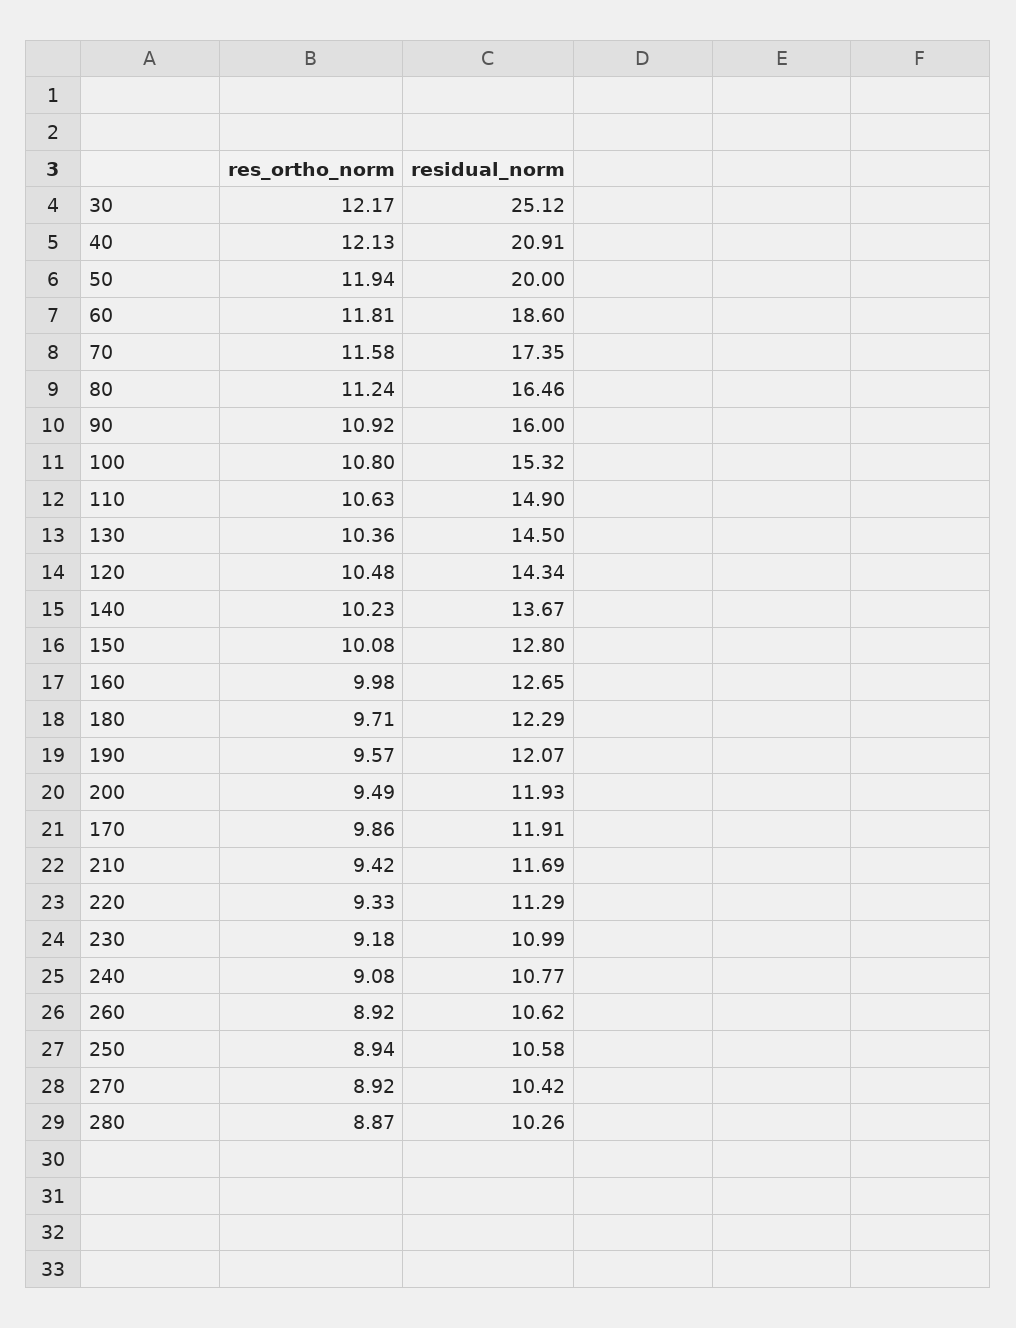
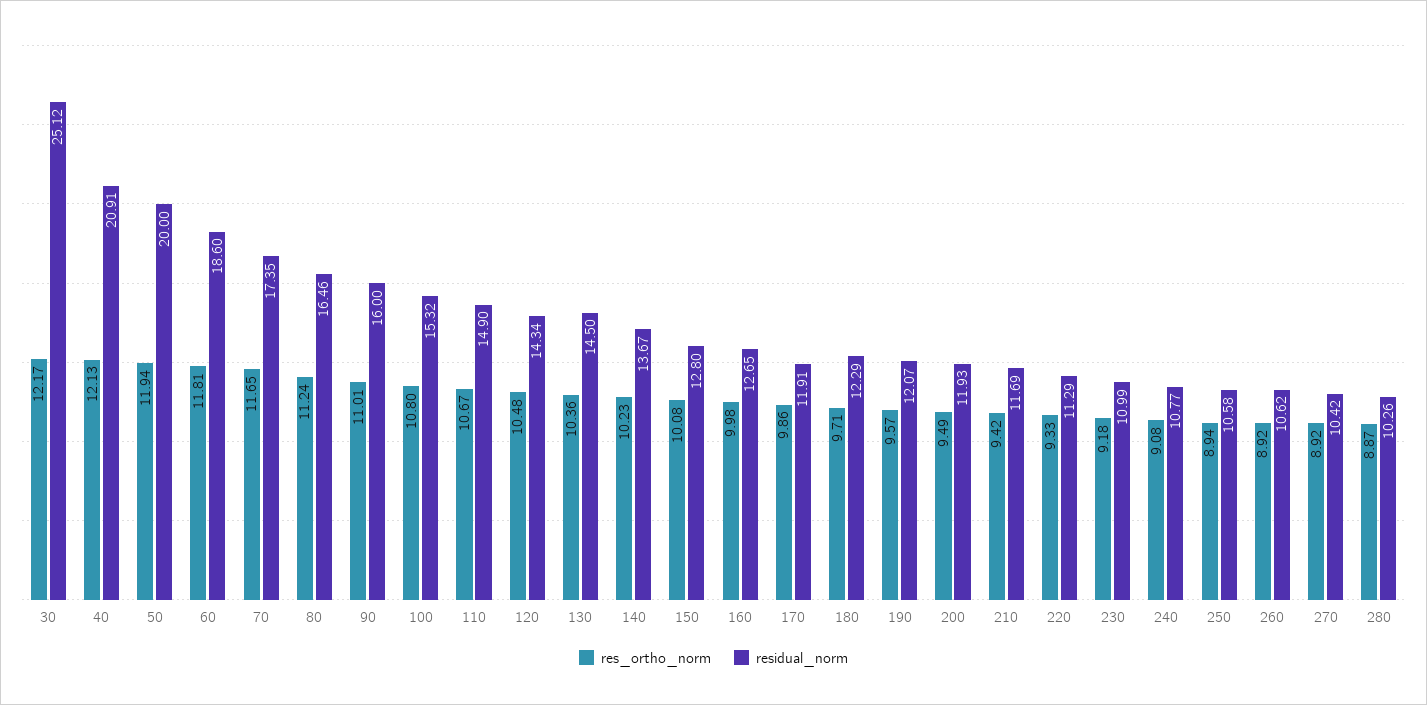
res_ortho_norm, 70: 11.58 -> 11.65
res_ortho_norm, 90: 10.92 -> 11.01
res_ortho_norm, 110: 10.63 -> 10.67

